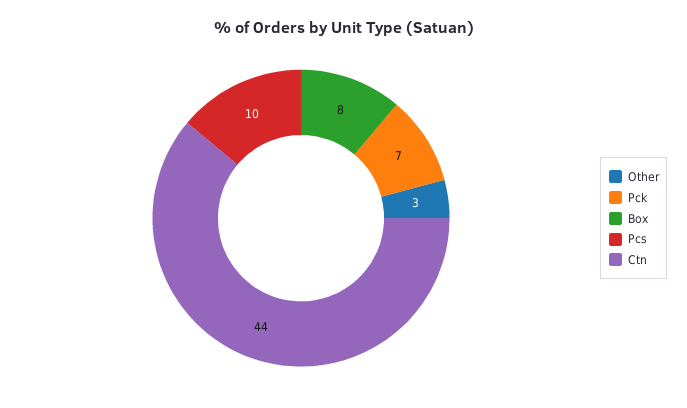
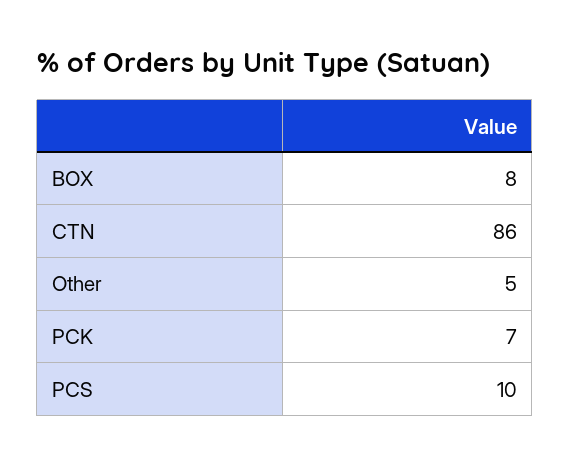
Other: 3 -> 5
Ctn: 44 -> 86

